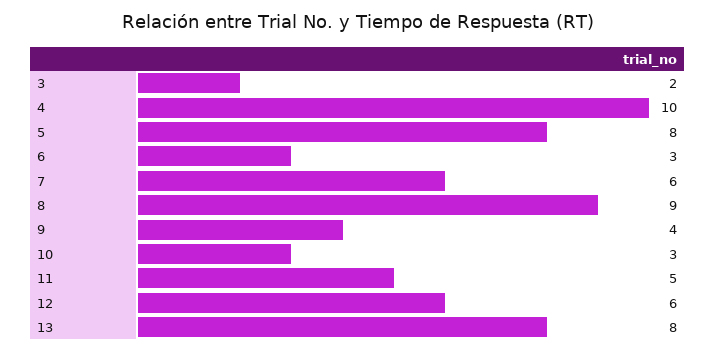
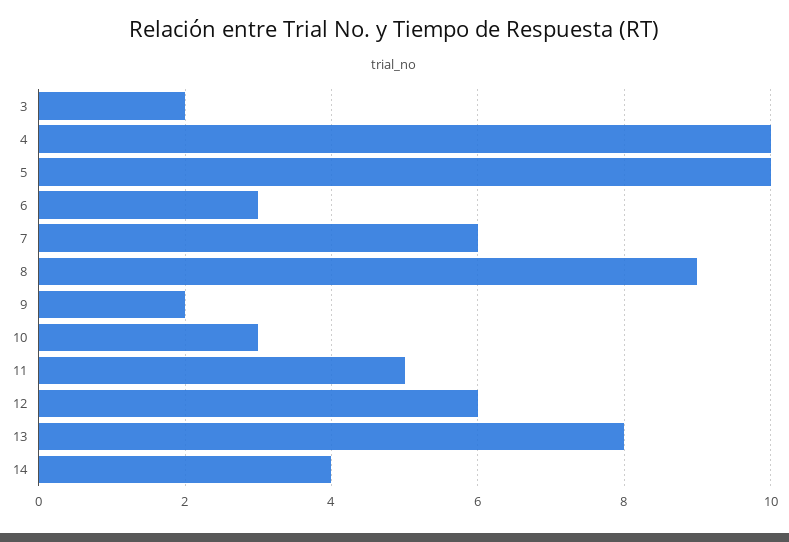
5: 8 -> 10
9: 4 -> 2
14: none -> 4

